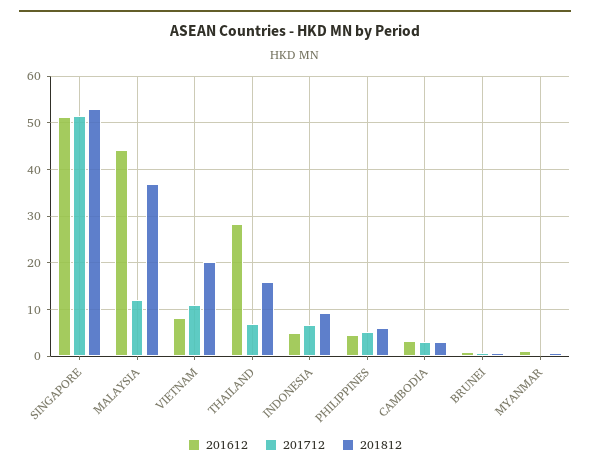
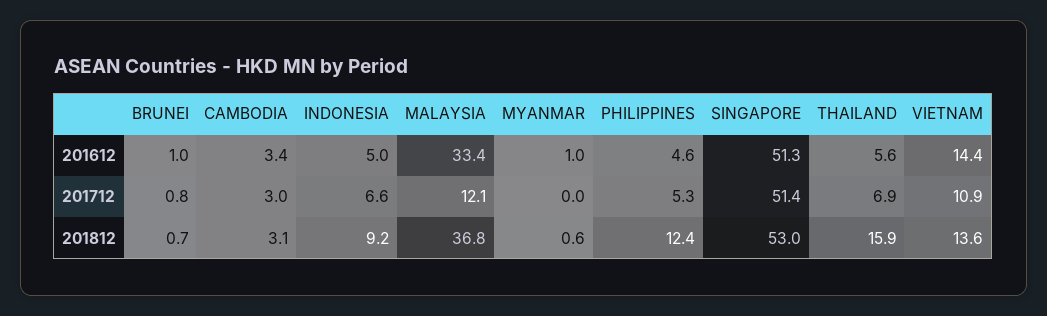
201612, MALAYSIA: 44 -> 33.4
201612, VIETNAM: 8 -> 14.4
201812, VIETNAM: 20 -> 13.6
201612, THAILAND: 28 -> 5.6
201812, PHILIPPINES: 6 -> 12.4

